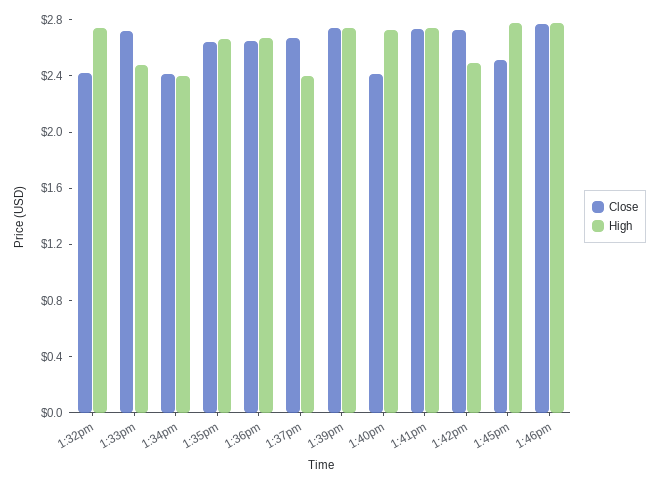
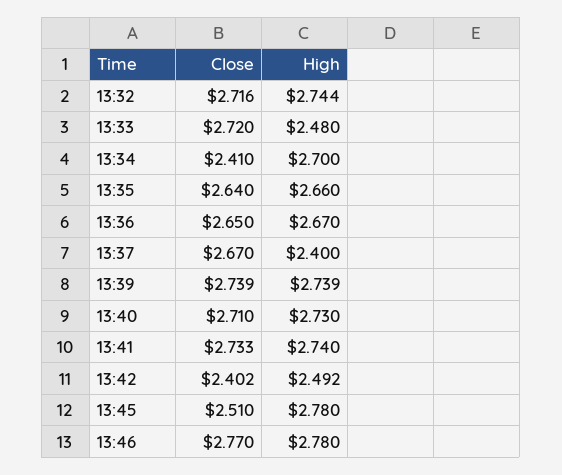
Close, 1:32pm: 2.4 -> 2.716
High, 1:34pm: 2.4 -> 2.7
Close, 1:40pm: 2.4 -> 2.71
Close, 1:42pm: 2.7 -> 2.402

